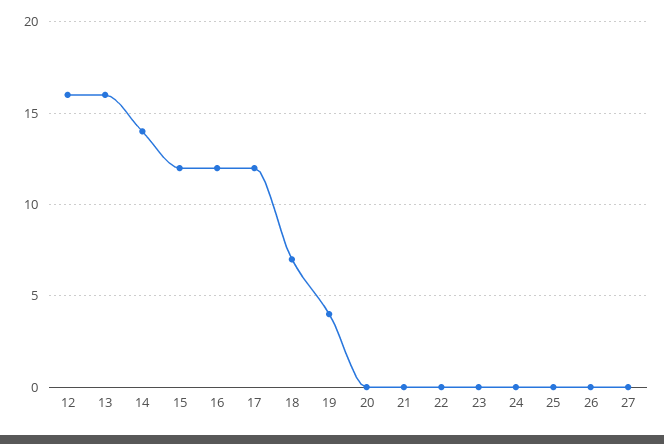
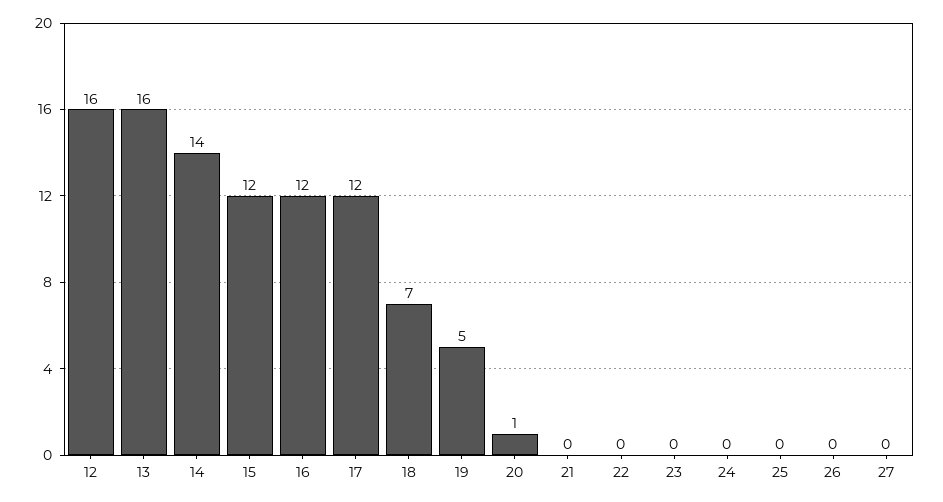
19: 4 -> 5
20: 0 -> 1

